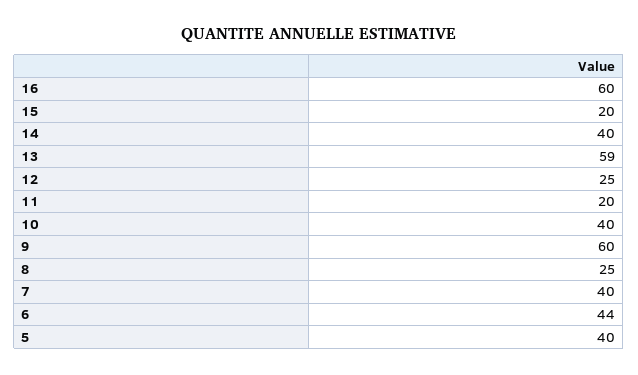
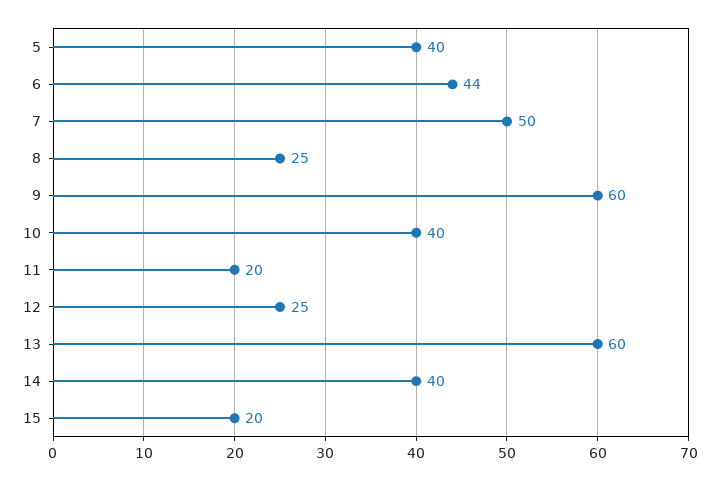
16: 60 -> none
13: 59 -> 60
7: 40 -> 50

